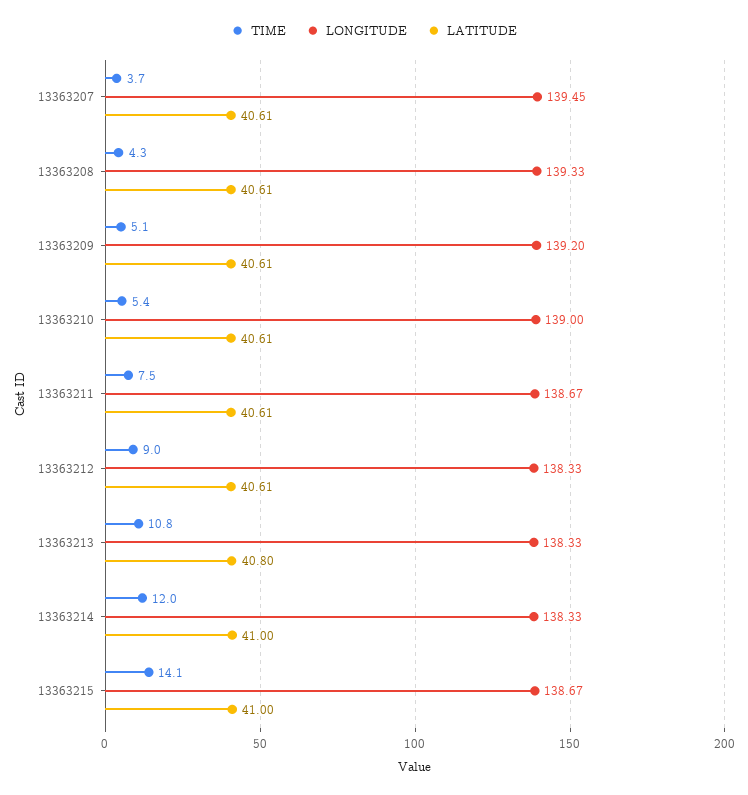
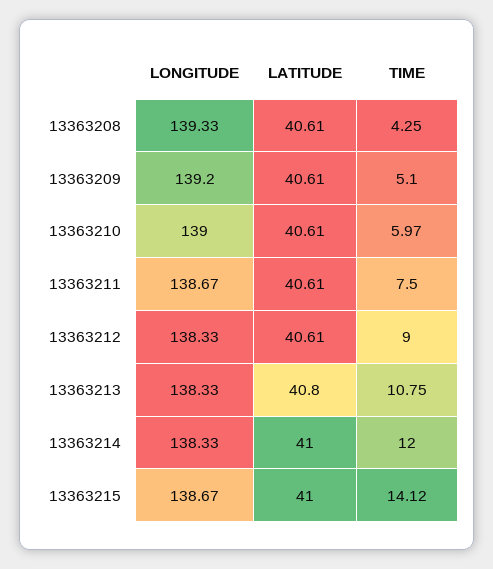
TIME, 13363207: 3.7 -> none
LONGITUDE, 13363207: 139.45 -> none
LATITUDE, 13363207: 40.61 -> none
TIME, 13363210: 5.4 -> 5.97

